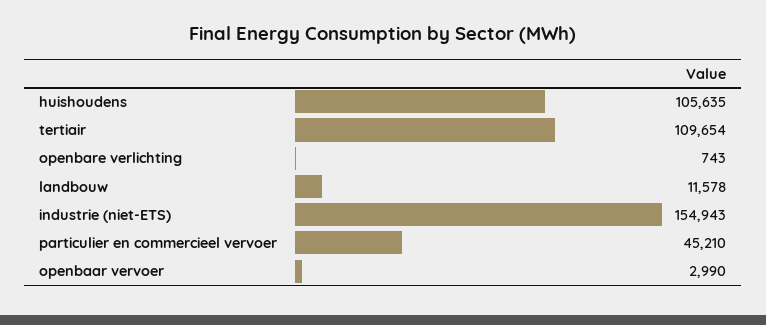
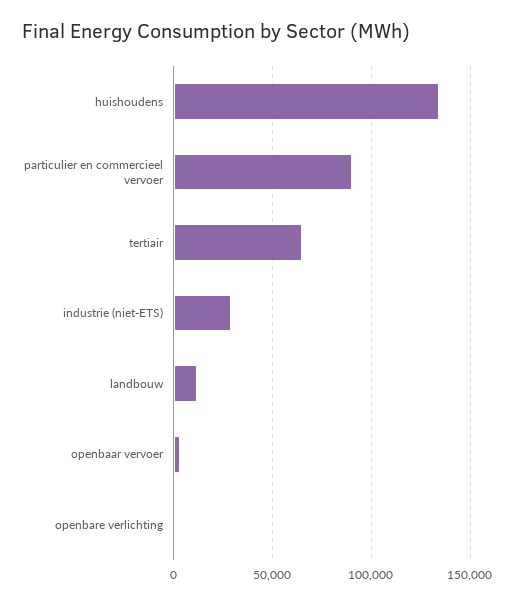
huishoudens: 105635 -> 135000
tertiair: 109654 -> 65000
industrie (niet-ETS): 154943 -> 30000
particulier en commercieel vervoer: 45210 -> 90000

